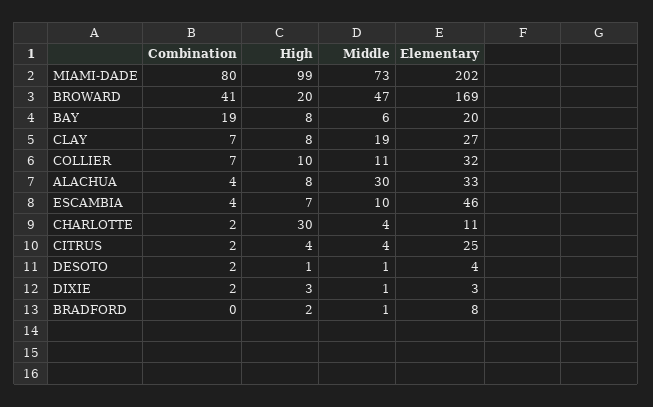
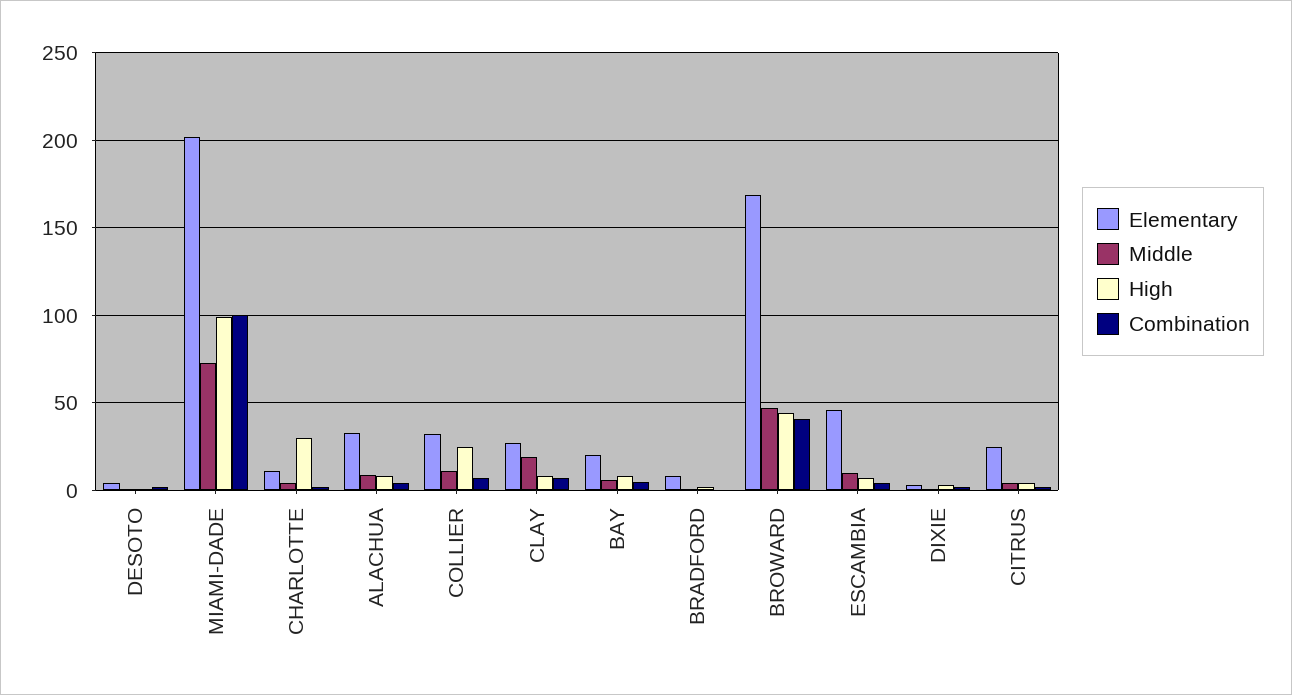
Combination, MIAMI-DADE: 80 -> 100
High, BROWARD: 20 -> 45
Combination, BAY: 19 -> 5
High, COLLIER: 10 -> 25
Middle, ALACHUA: 30 -> 10

